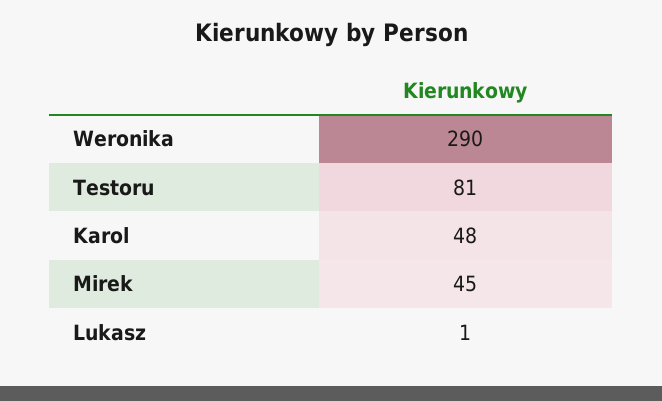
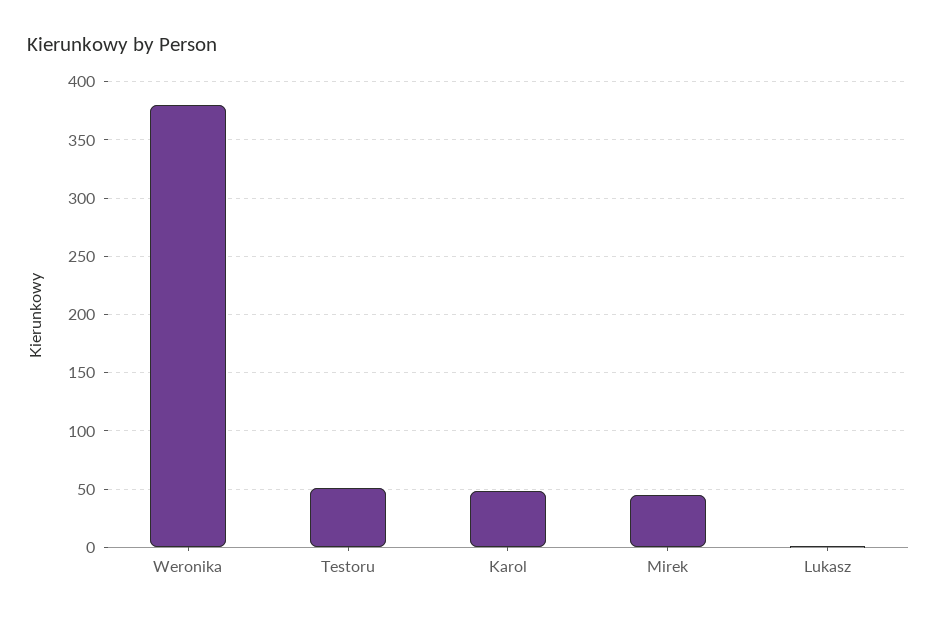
Weronika: 290 -> 380
Testoru: 81 -> 50

